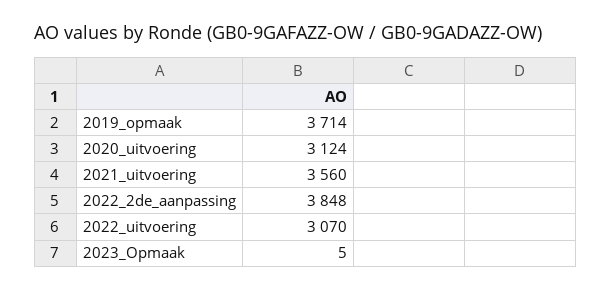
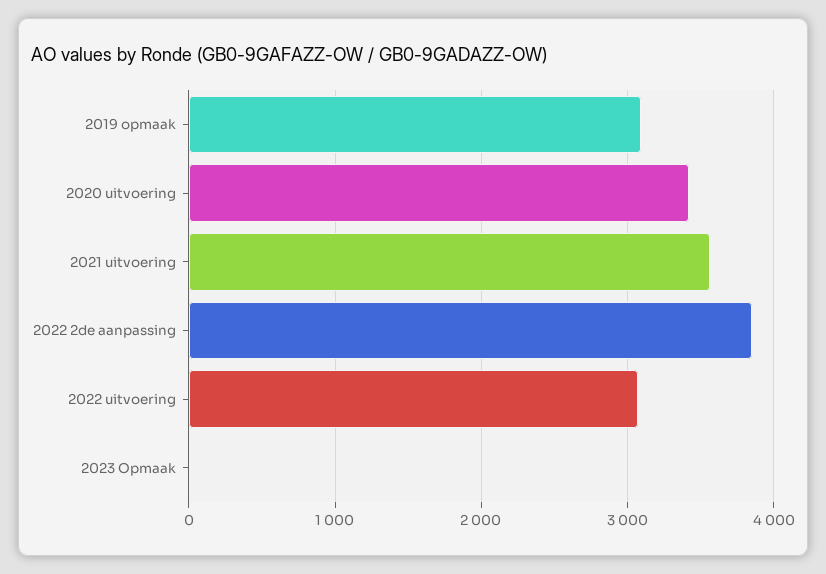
2019_opmaak: 3714 -> 3100
2020_uitvoering: 3124 -> 3400

